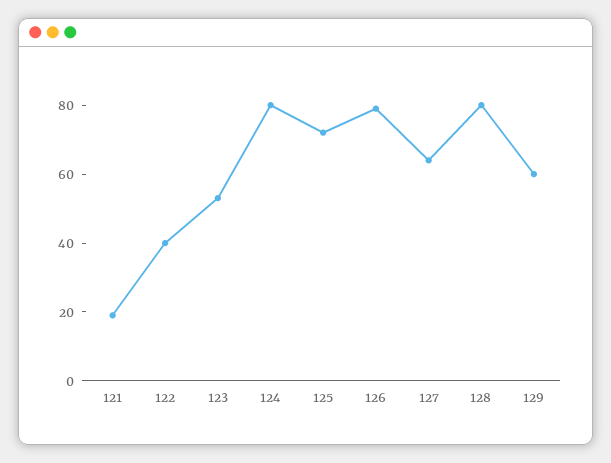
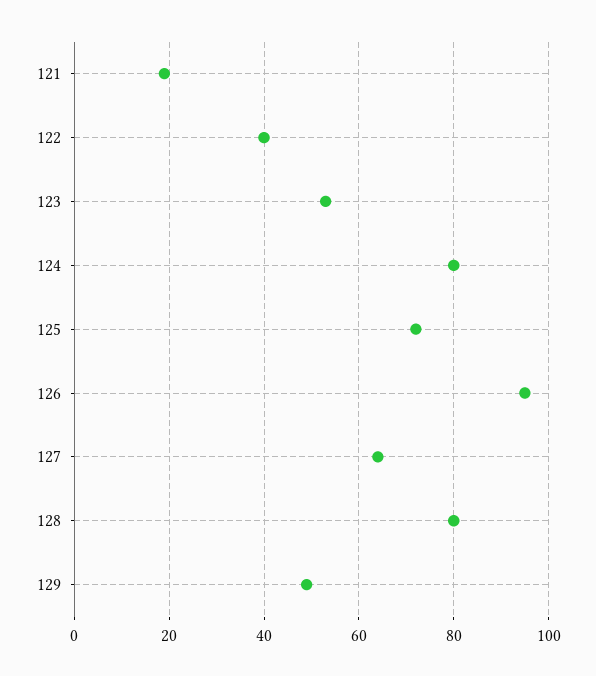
126: 80 -> 95
129: 60 -> 50

